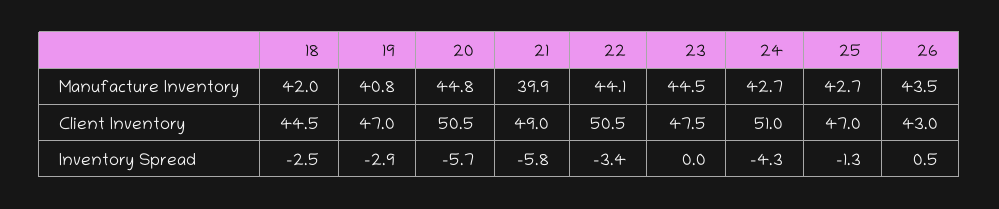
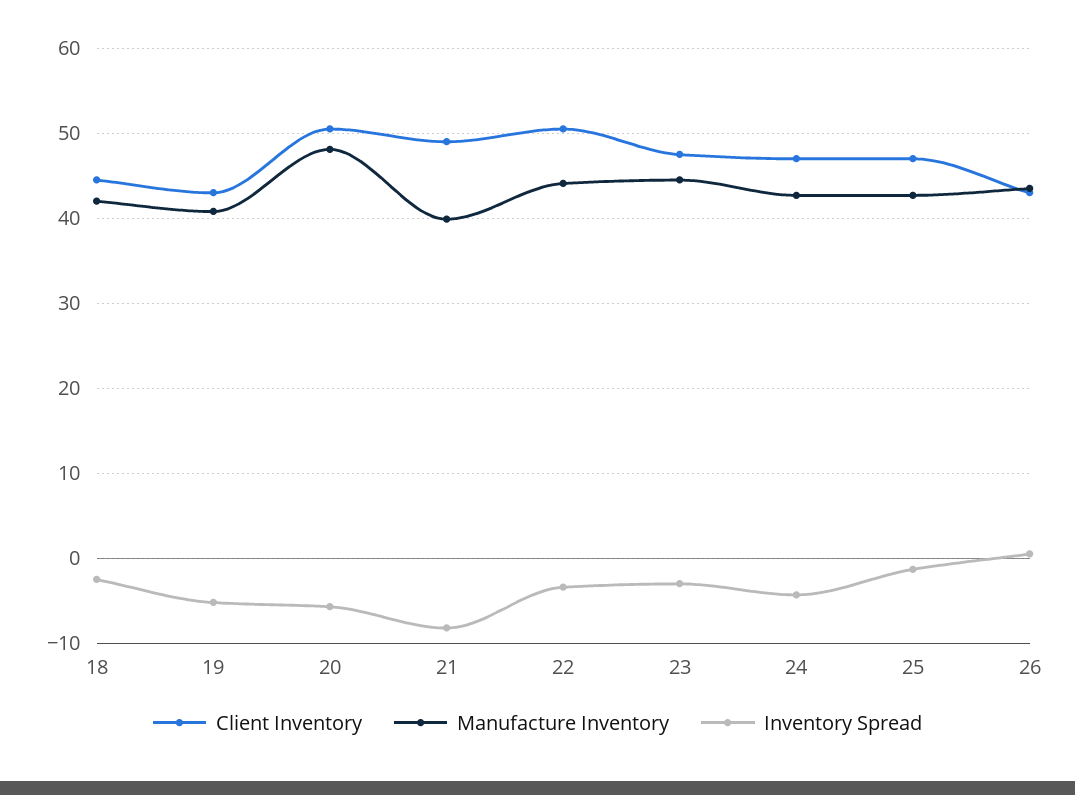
Manufacture Inventory, 20: 44.8 -> 48
Client Inventory, 19: 47 -> 43
Client Inventory, 24: 51 -> 47
Inventory Spread, 19: -2.9 -> -5
Inventory Spread, 21: -5.8 -> -8
Inventory Spread, 23: 0 -> -3

